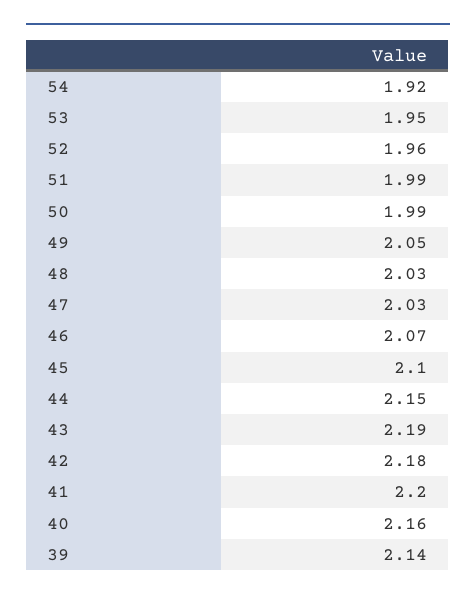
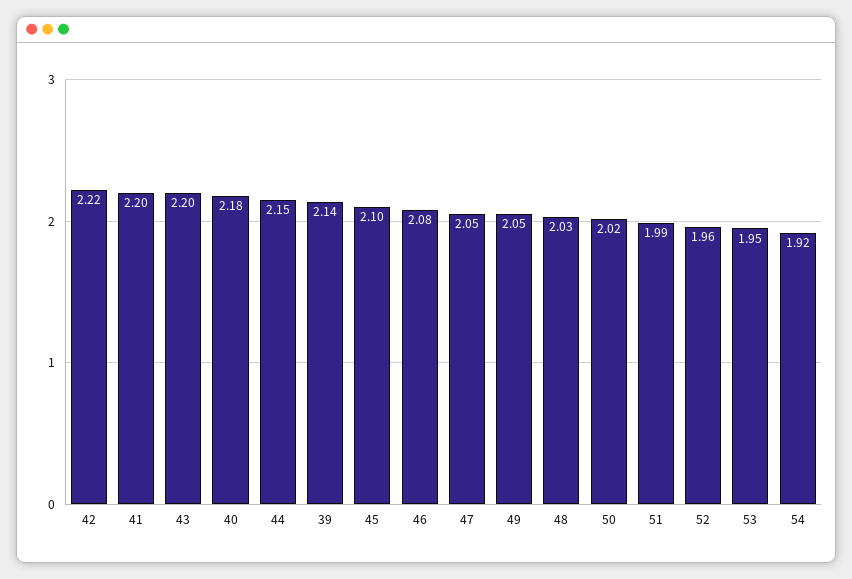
50: 1.99 -> 2.02
47: 2.03 -> 2.05
46: 2.07 -> 2.08
43: 2.19 -> 2.2
42: 2.18 -> 2.22
40: 2.16 -> 2.18

